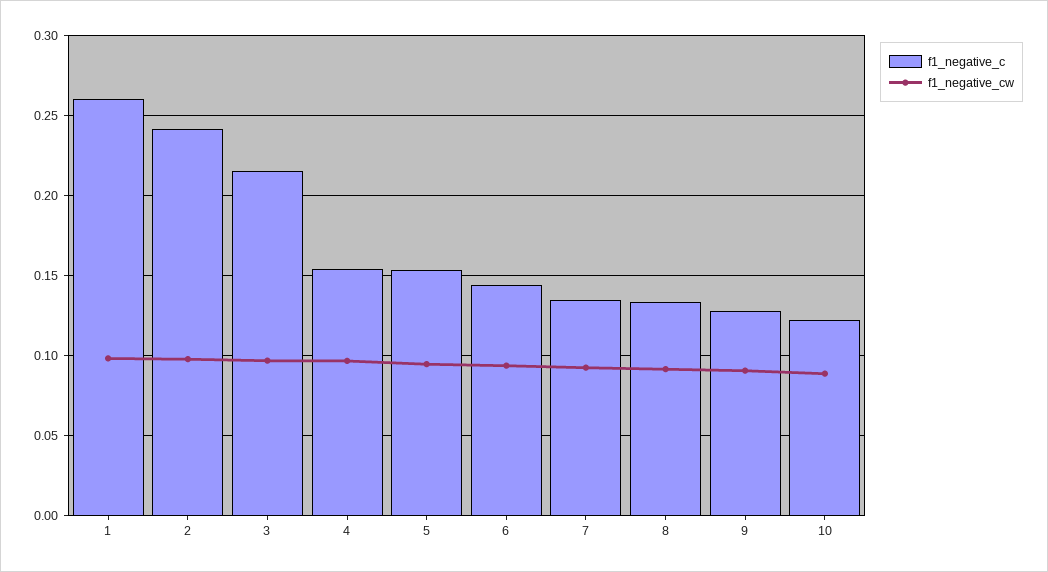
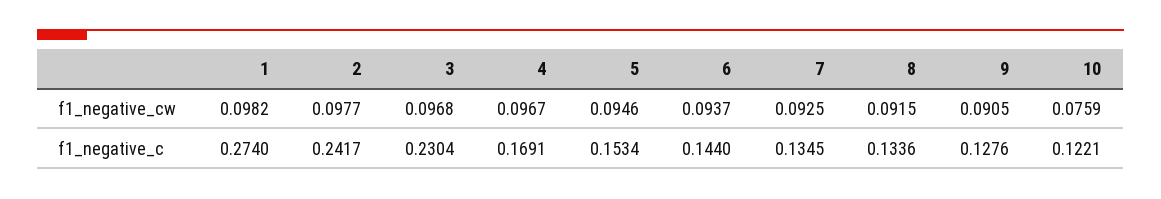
f1_negative_c, 1: 0.26 -> 0.274
f1_negative_c, 3: 0.215 -> 0.2304
f1_negative_c, 4: 0.155 -> 0.1691
f1_negative_cw, 10: 0.09 -> 0.0759

